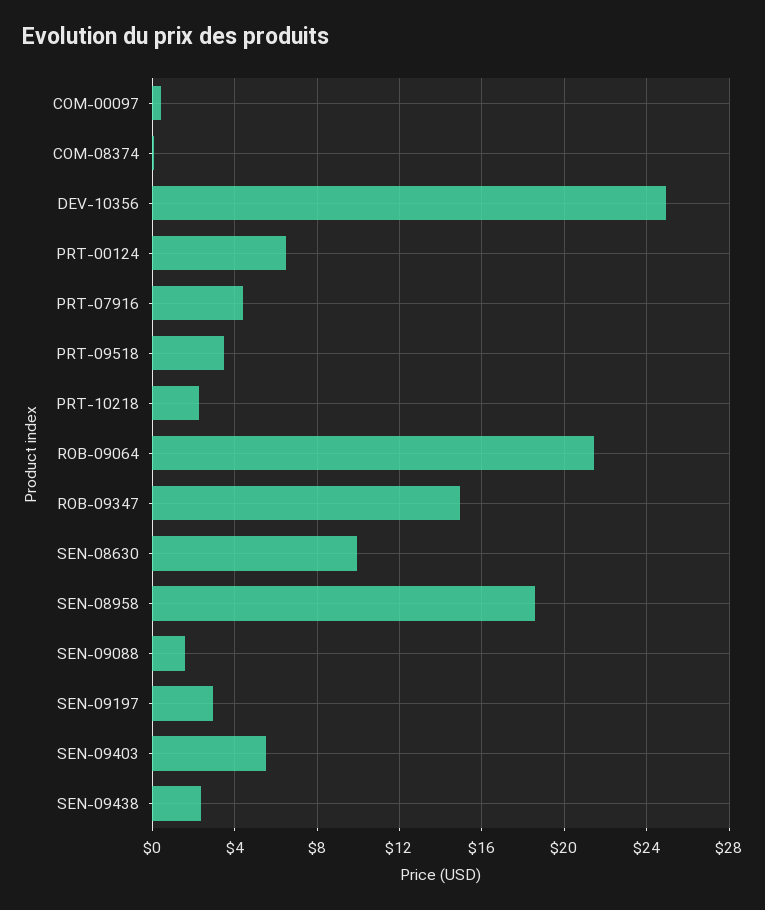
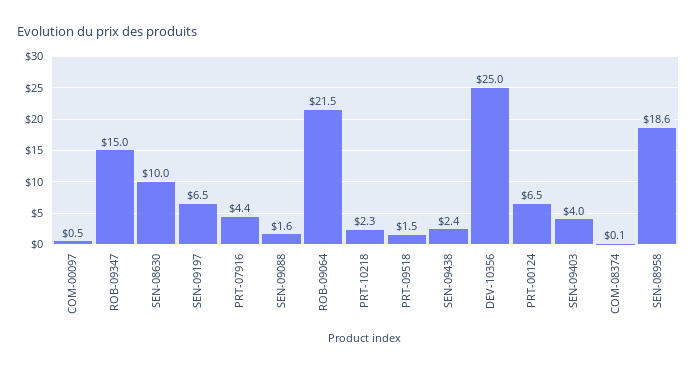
PRT-09518: 3.5 -> 1.5
SEN-09197: 3 -> 6.5
SEN-09403: 5.5 -> 4

